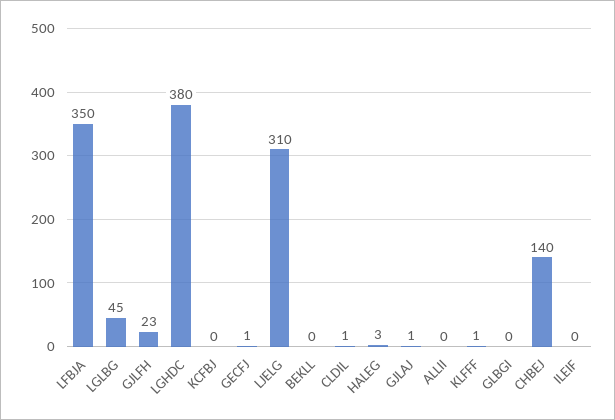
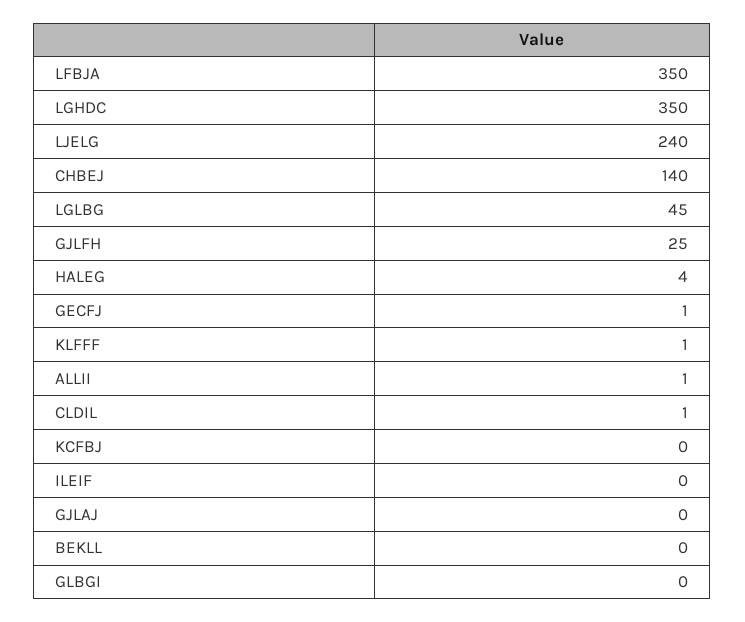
GJLFH: 23 -> 25
LGHDC: 380 -> 350
LJELG: 310 -> 240
HALEG: 3 -> 4
GJLAJ: 1 -> 0
ALLII: 0 -> 1

